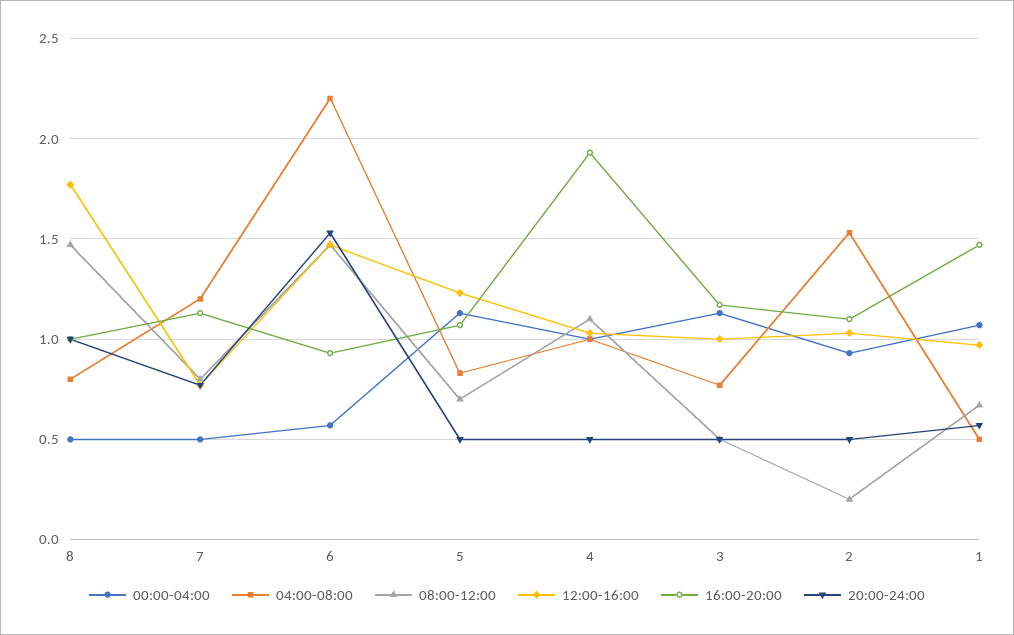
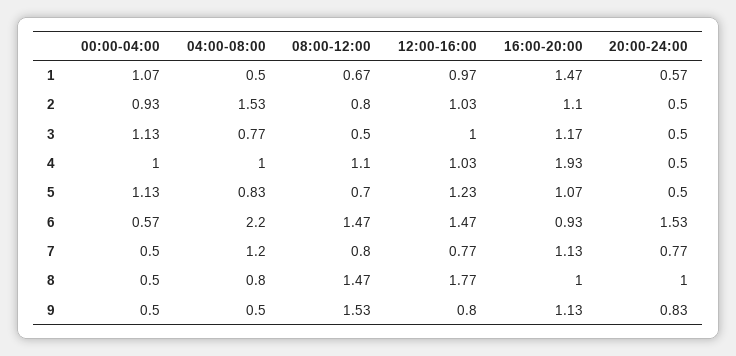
08:00-12:00, 2: 0.2 -> 0.8
00:00-04:00, 9: none -> 0.5
04:00-08:00, 9: none -> 0.5
08:00-12:00, 9: none -> 1.53
12:00-16:00, 9: none -> 0.8
16:00-20:00, 9: none -> 1.13
20:00-24:00, 9: none -> 0.83

